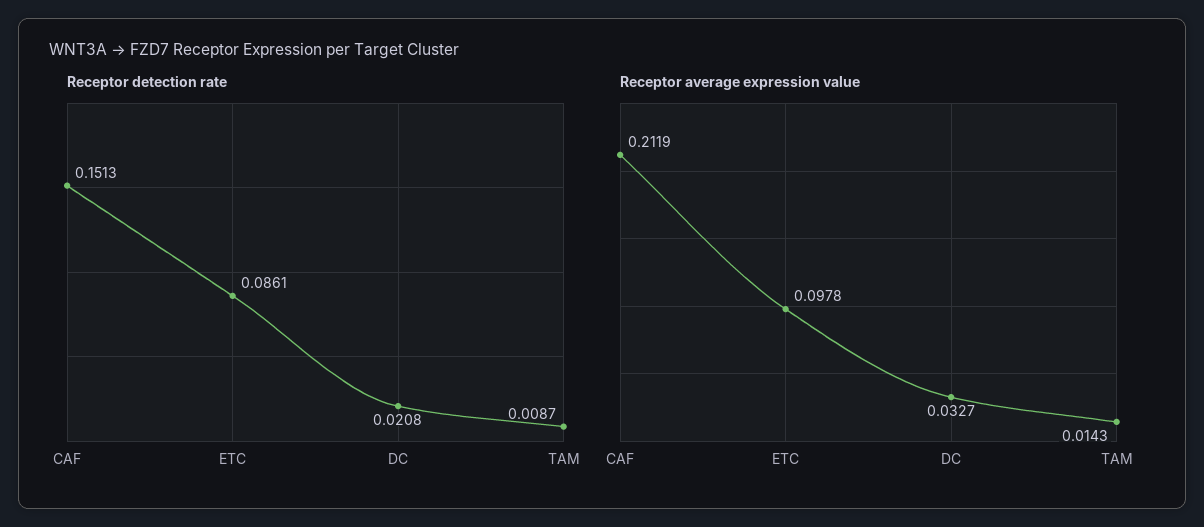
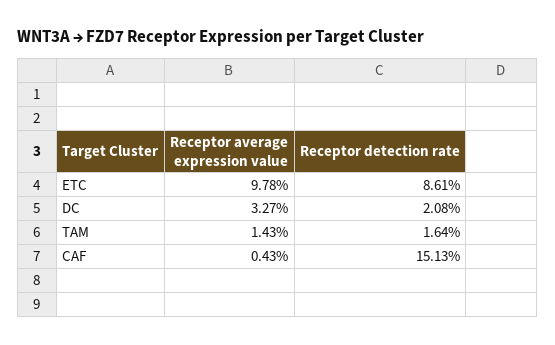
Receptor detection rate, TAM: 0.0087 -> 0.0164
Receptor average expression value, CAF: 0.2119 -> 0.0043

